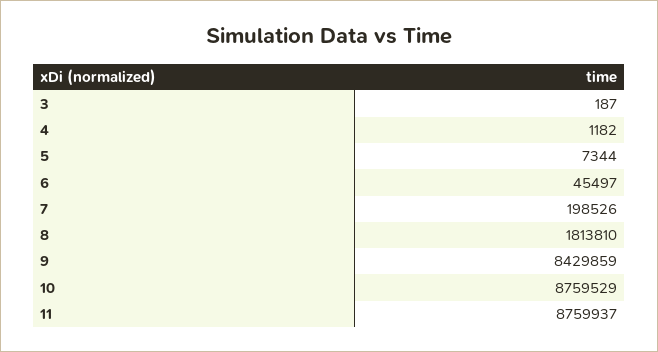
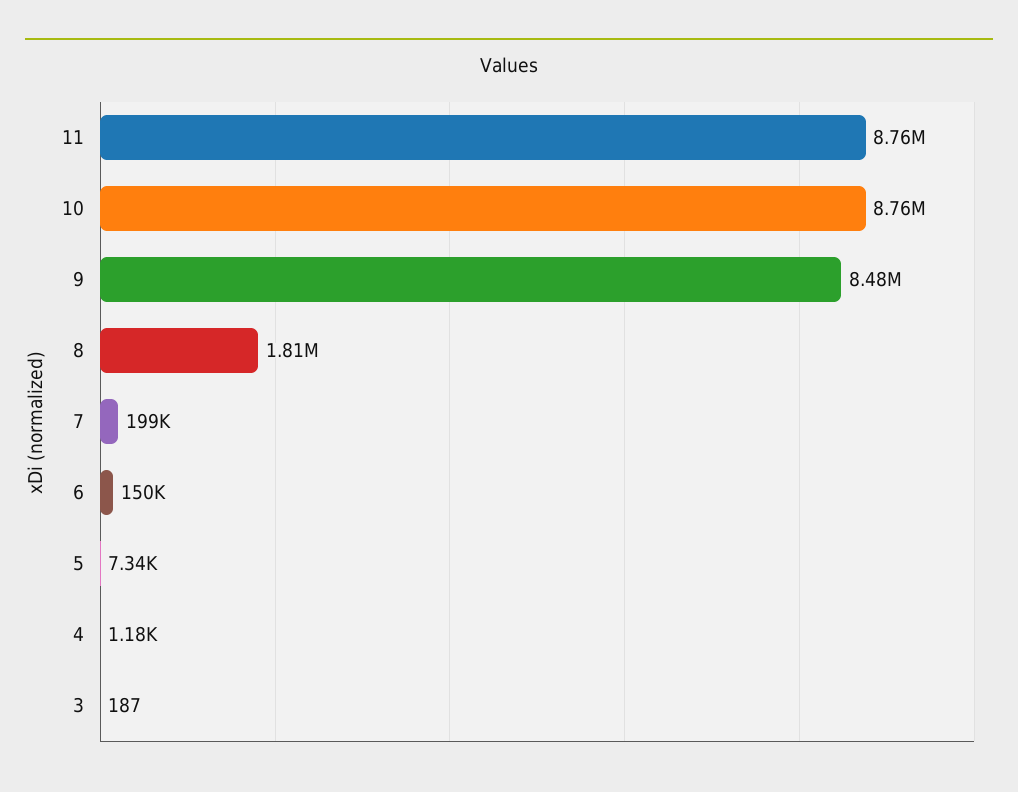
6: 45497 -> 150000
9: 8429859 -> 8480000

